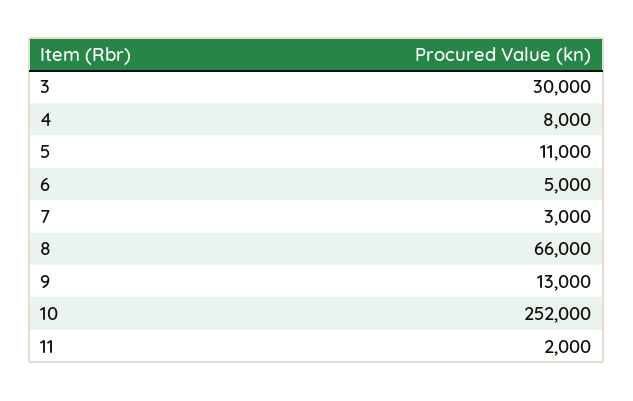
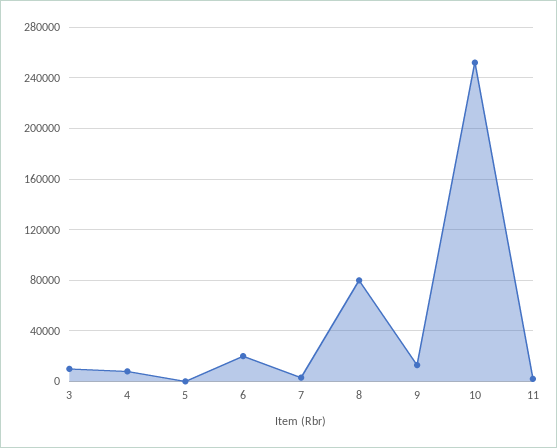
3: 30000 -> 10000
5: 11000 -> 0
6: 5000 -> 20000
8: 66000 -> 80000

